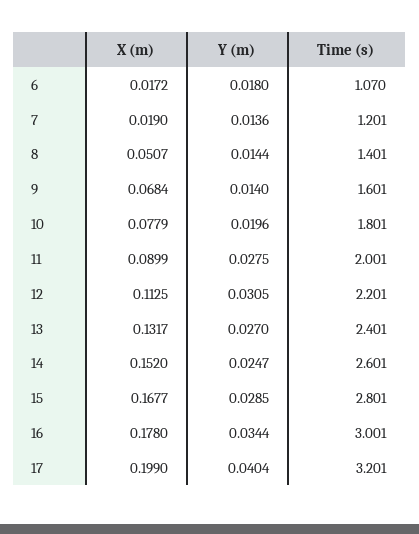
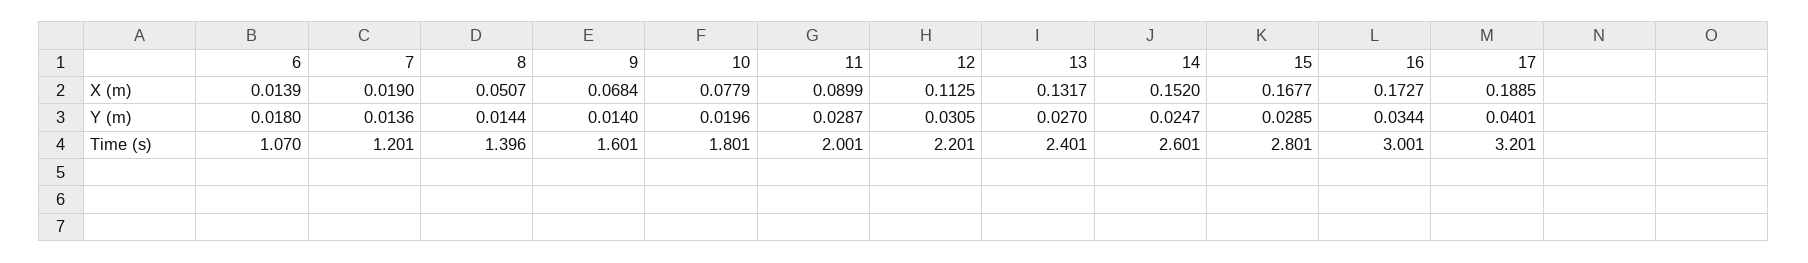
X (m), 6: 0.0172 -> 0.0139
Time (s), 8: 1.401 -> 1.396
Y (m), 11: 0.0275 -> 0.0287
X (m), 16: 0.178 -> 0.1727
X (m), 17: 0.199 -> 0.1885
Y (m), 17: 0.0404 -> 0.0401

